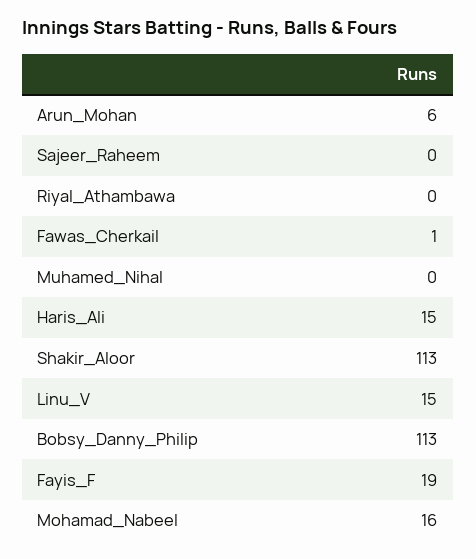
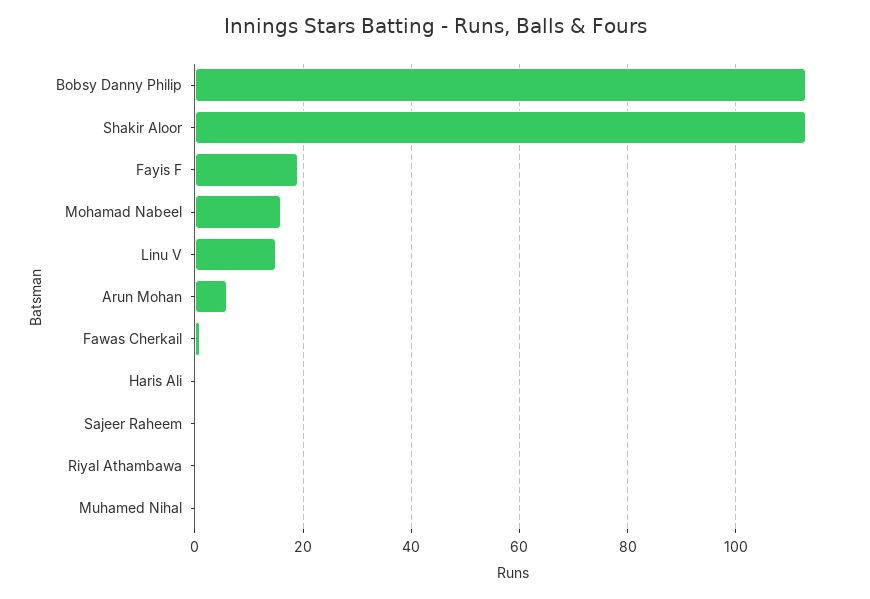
Haris_Ali: 15 -> 0

